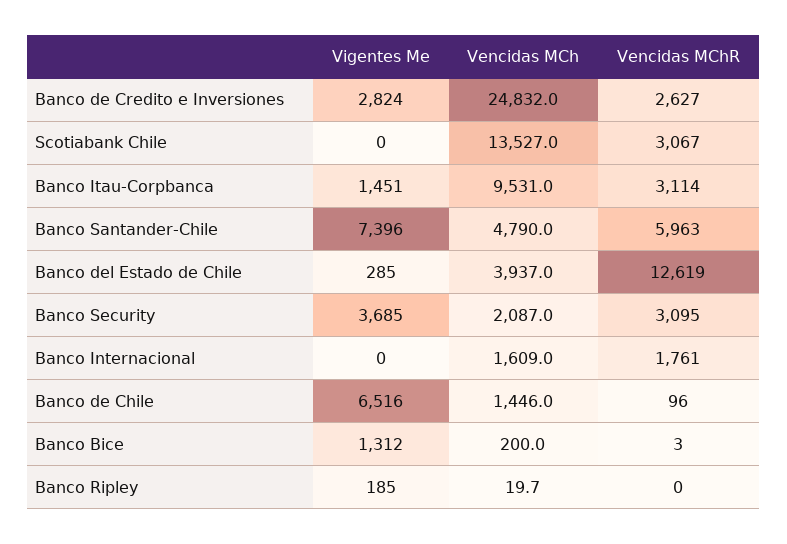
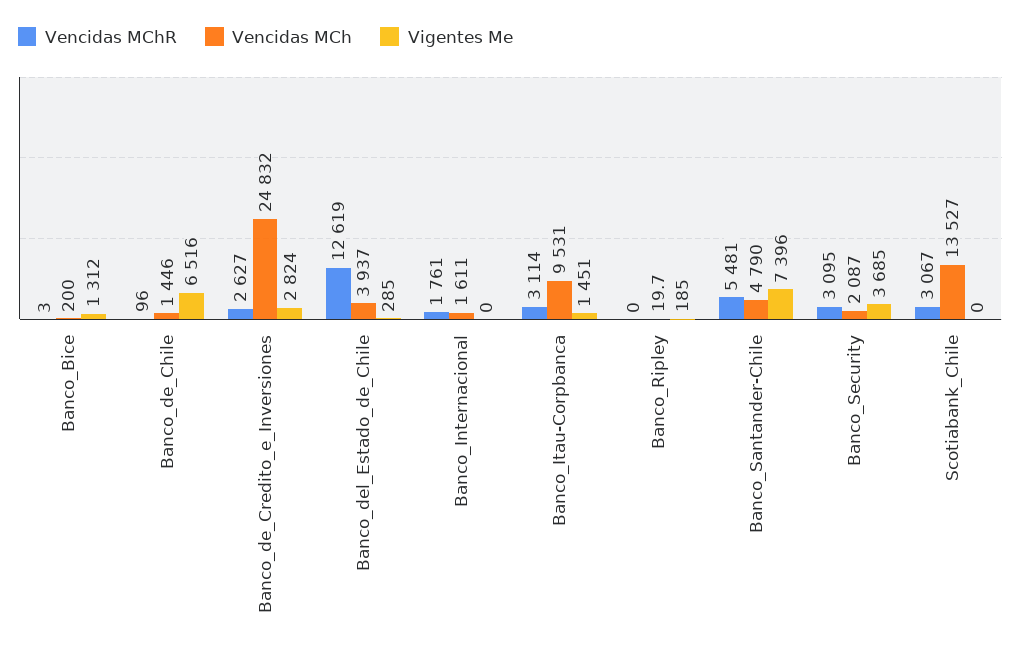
Vencidas MChR, Banco Santander-Chile: 5963 -> 5481
Vencidas MCh, Banco Internacional: 1609 -> 1611

